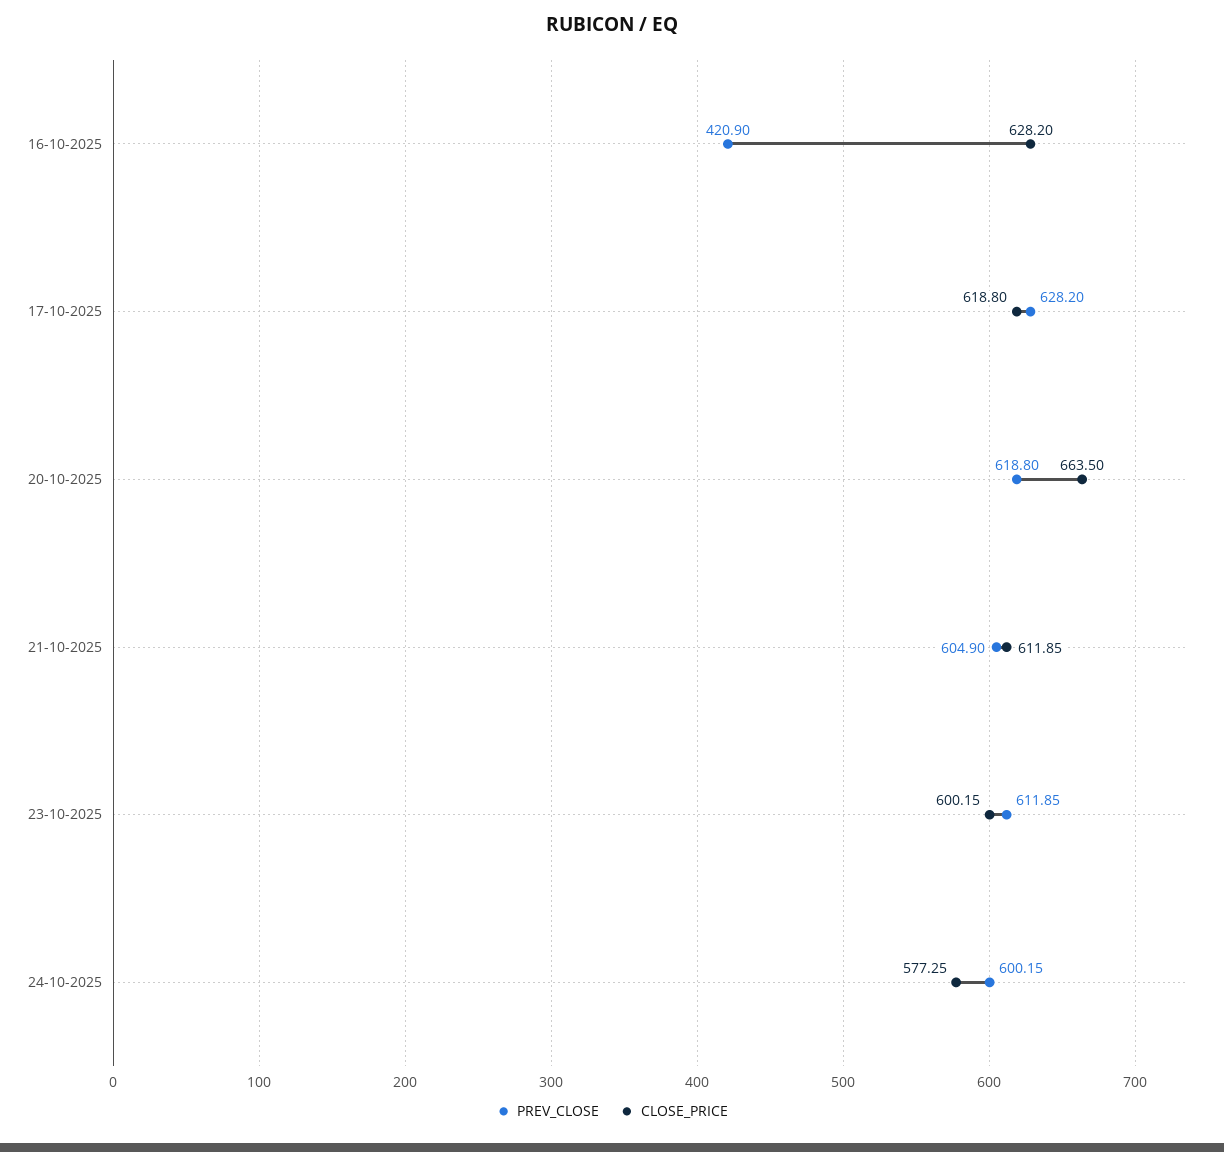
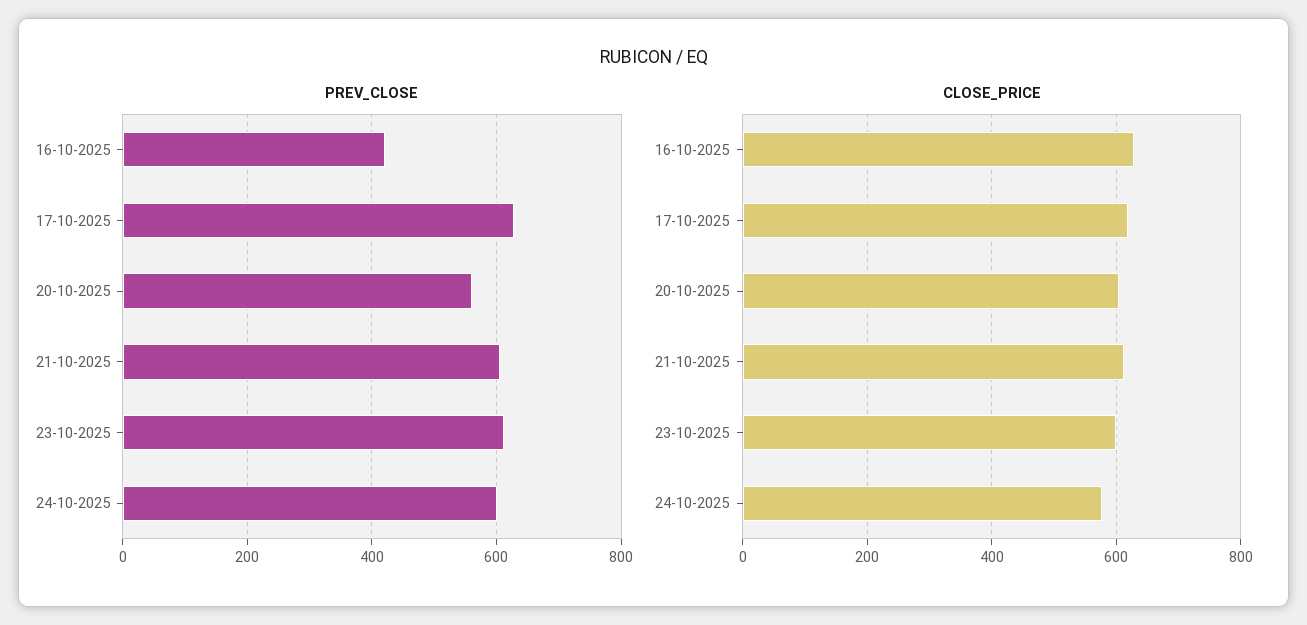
PREV_CLOSE, 20-10-2025: 618.8 -> 560
CLOSE_PRICE, 20-10-2025: 663.5 -> 600

